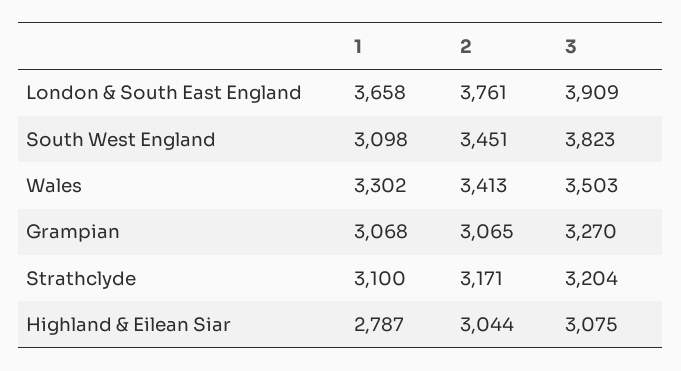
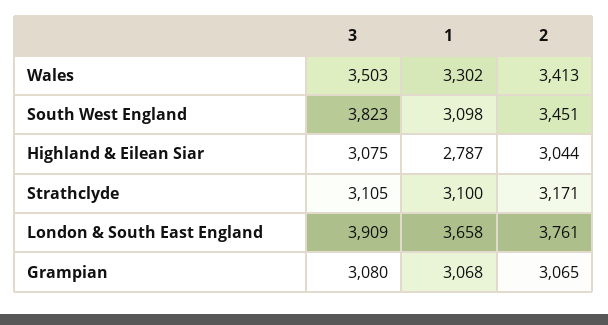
3, Grampian: 3270 -> 3080
3, Strathclyde: 3204 -> 3105

